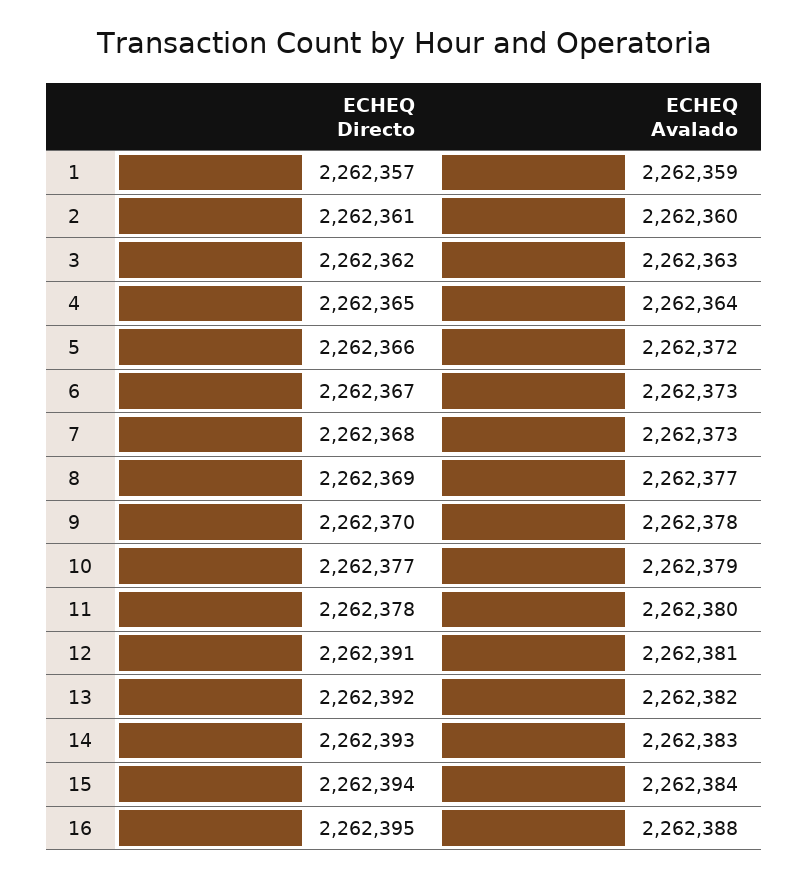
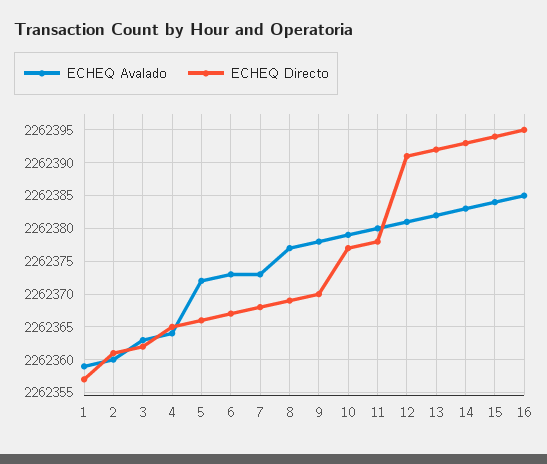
ECHEQ Avalado, 16: 2262388 -> 2262385

